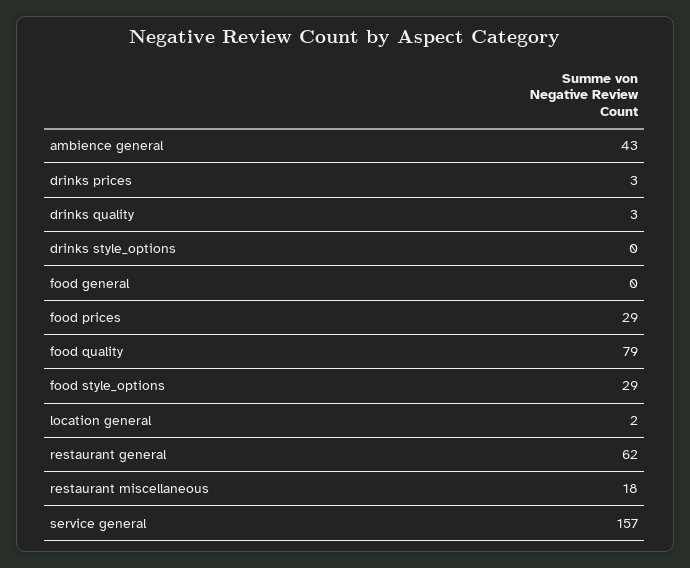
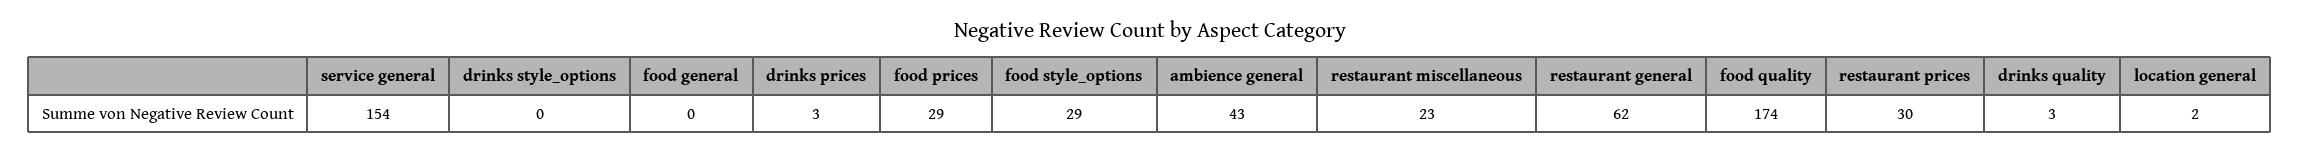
food quality: 79 -> 174
restaurant miscellaneous: 18 -> 23
service general: 157 -> 154
restaurant prices: none -> 30

